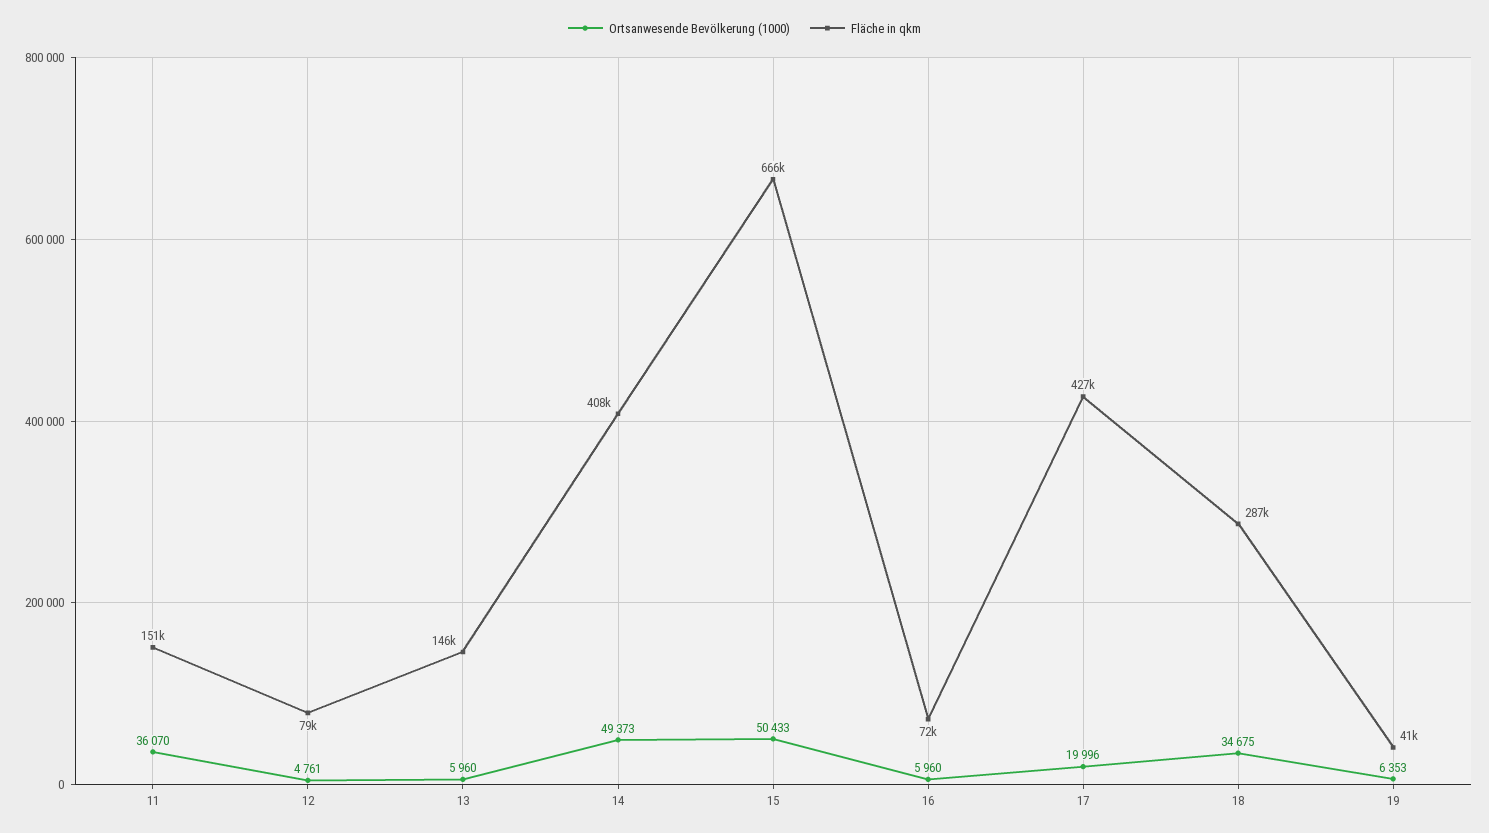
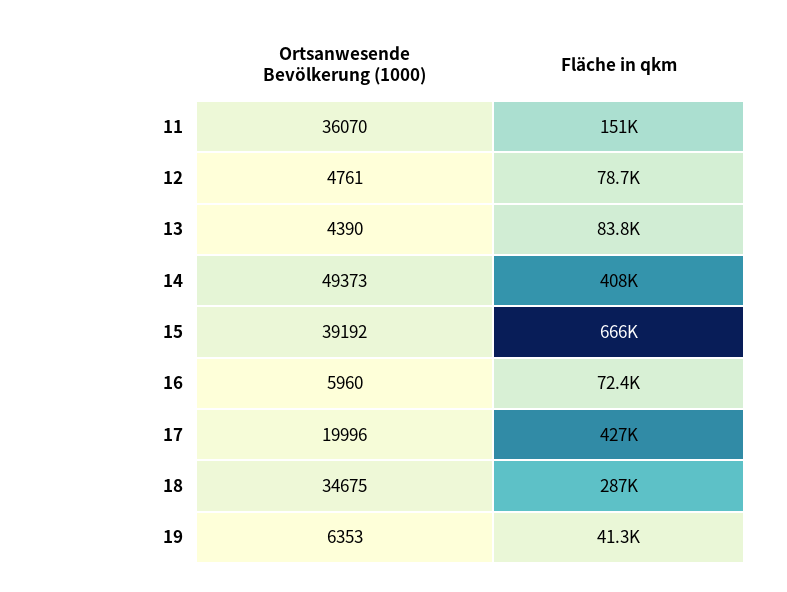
Ortsanwesende Bevölkerung (1000), 13: 5960 -> 4390
Fläche in qkm, 13: 146000 -> 83800
Ortsanwesende Bevölkerung (1000), 15: 50433 -> 39192

